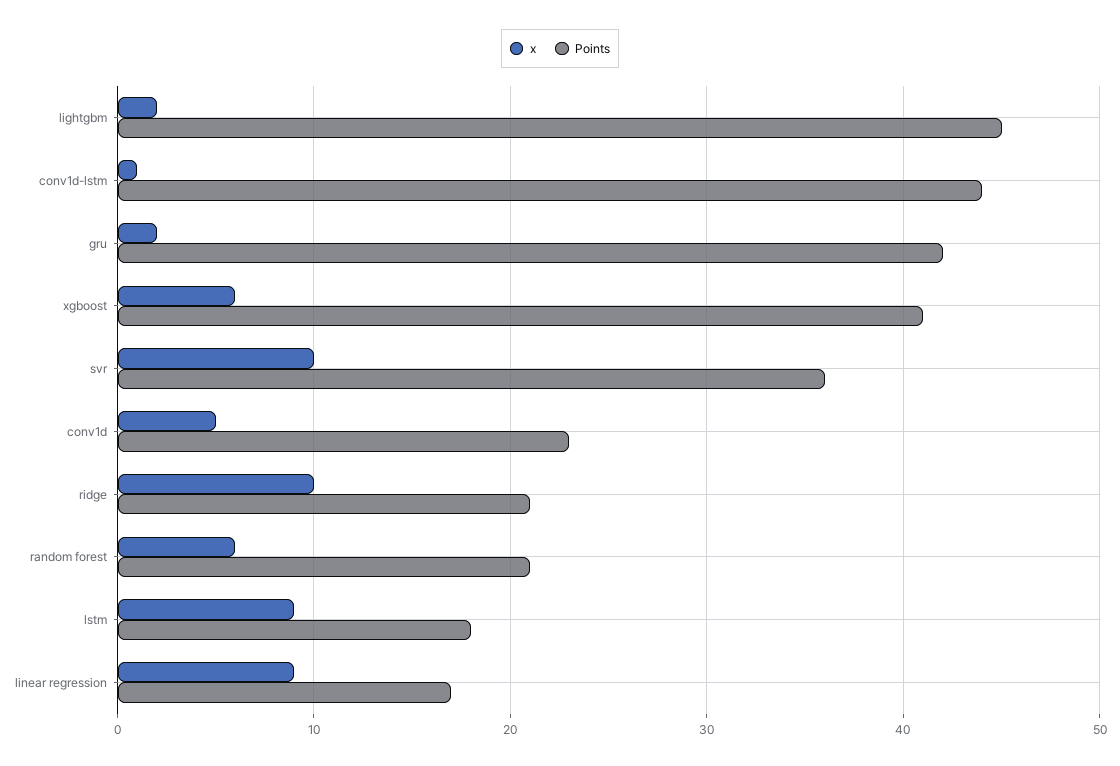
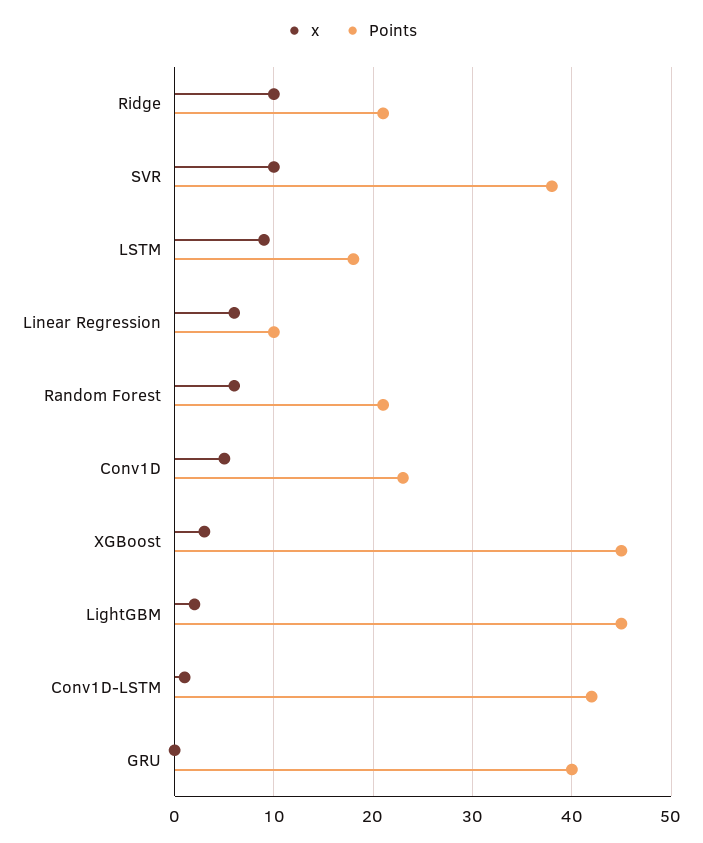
Points, conv1d-lstm: 44 -> 42
x, gru: 2 -> 0
Points, gru: 42 -> 40
x, xgboost: 6 -> 3
Points, xgboost: 41 -> 45
Points, svr: 36 -> 38
x, linear regression: 9 -> 6
Points, linear regression: 17 -> 10

